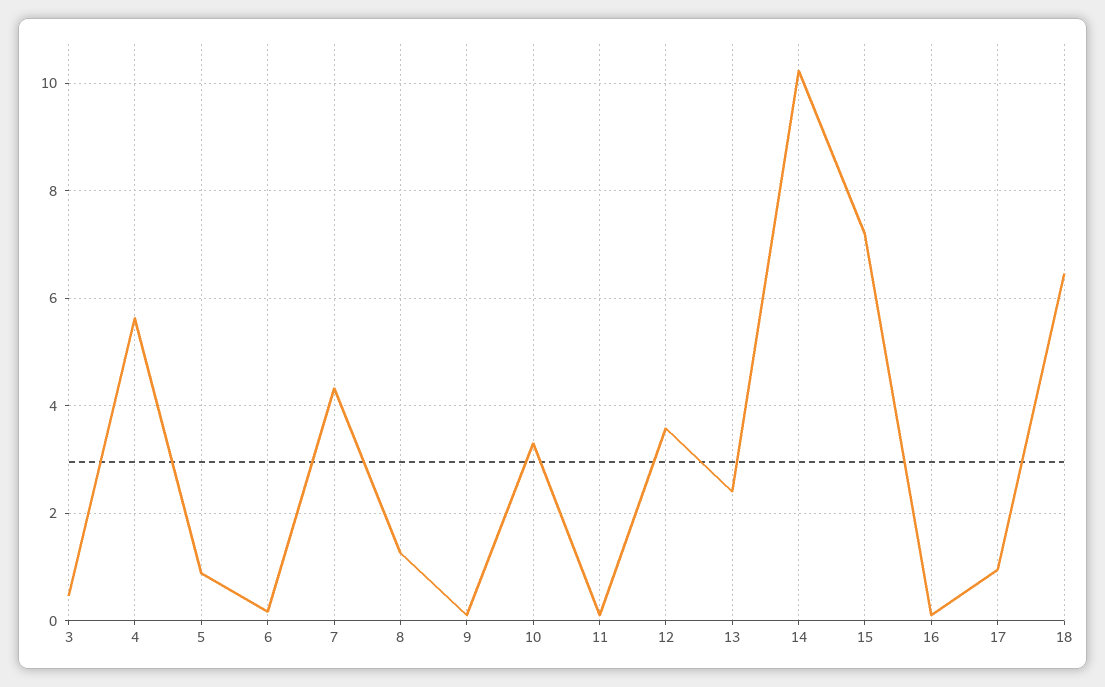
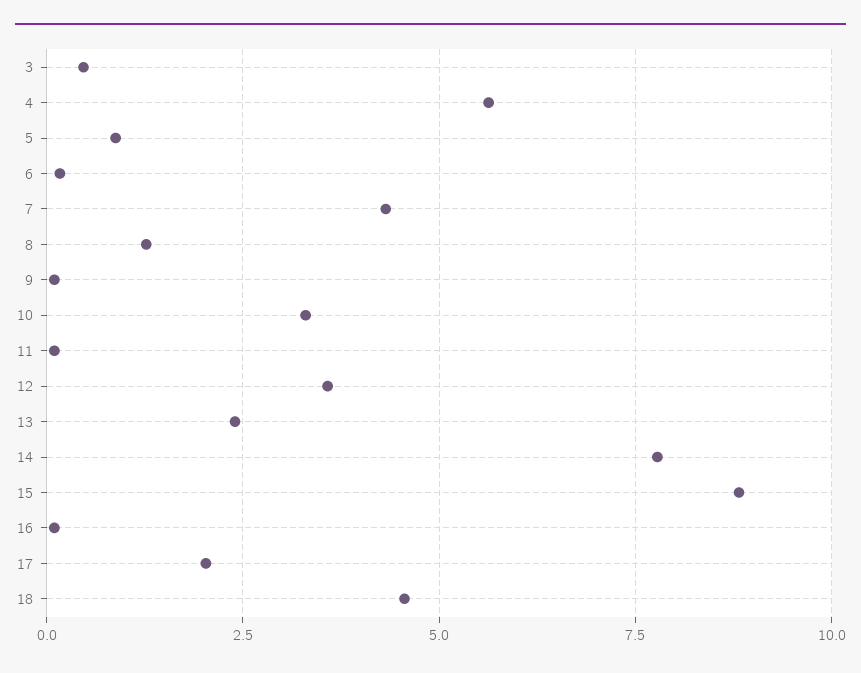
14: 10.2 -> 7.75
15: 7.2 -> 8.75
17: 1 -> 2
18: 6.4 -> 4.5

